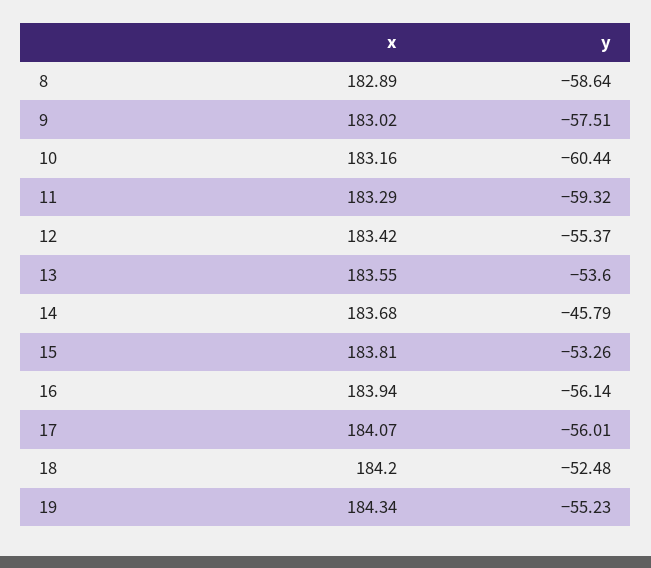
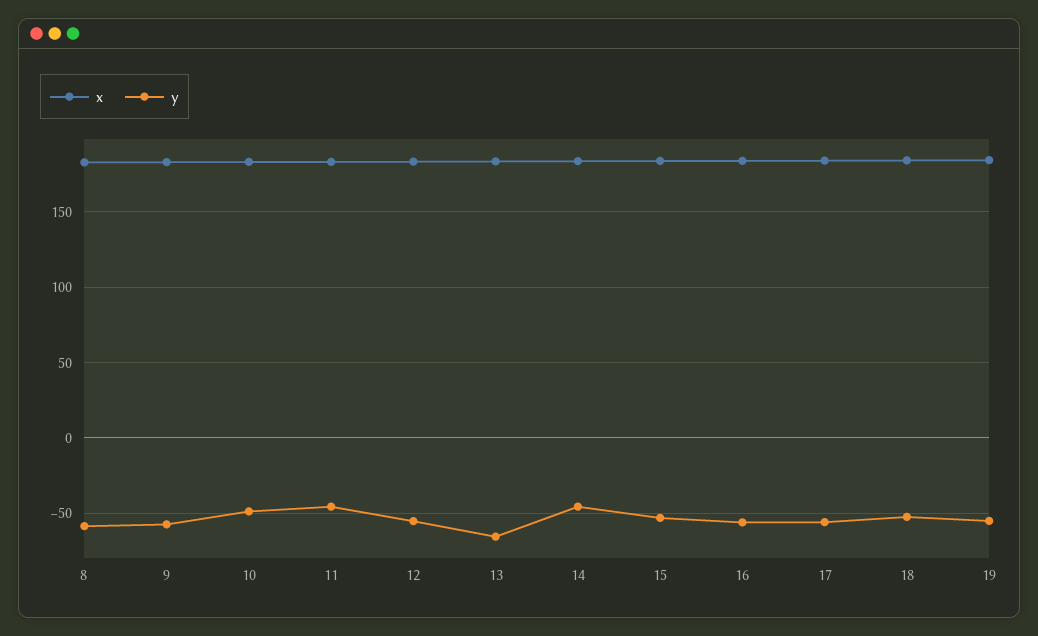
y, 10: -60.44 -> -50
y, 11: -59.32 -> -45
y, 13: -53.6 -> -65

